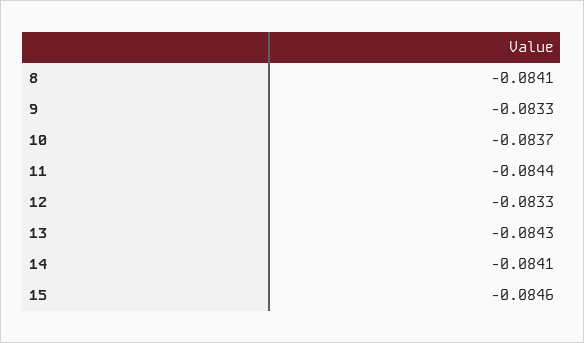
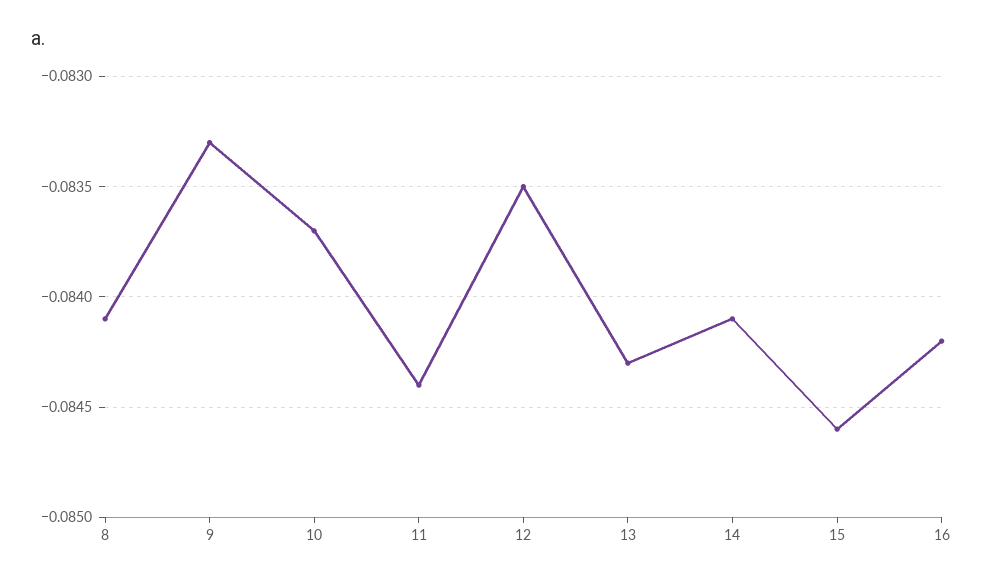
12: -0.0833 -> -0.0835
16: none -> -0.0842

